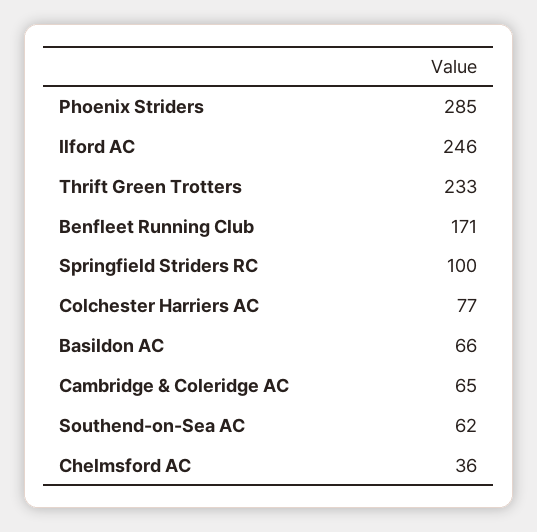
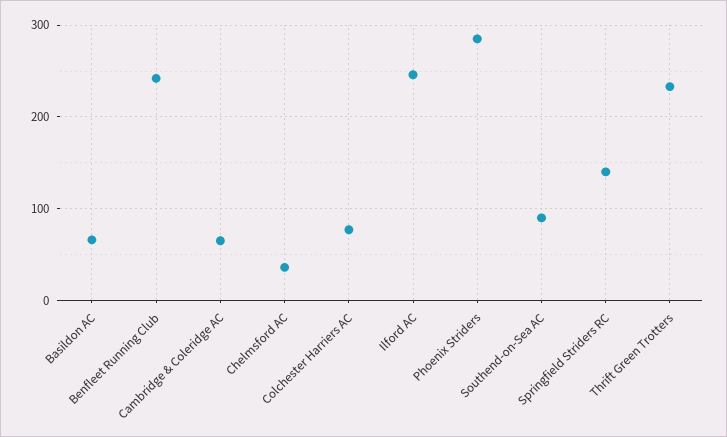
Benfleet Running Club: 171 -> 240
Springfield Striders RC: 100 -> 140
Southend-on-Sea AC: 62 -> 90

